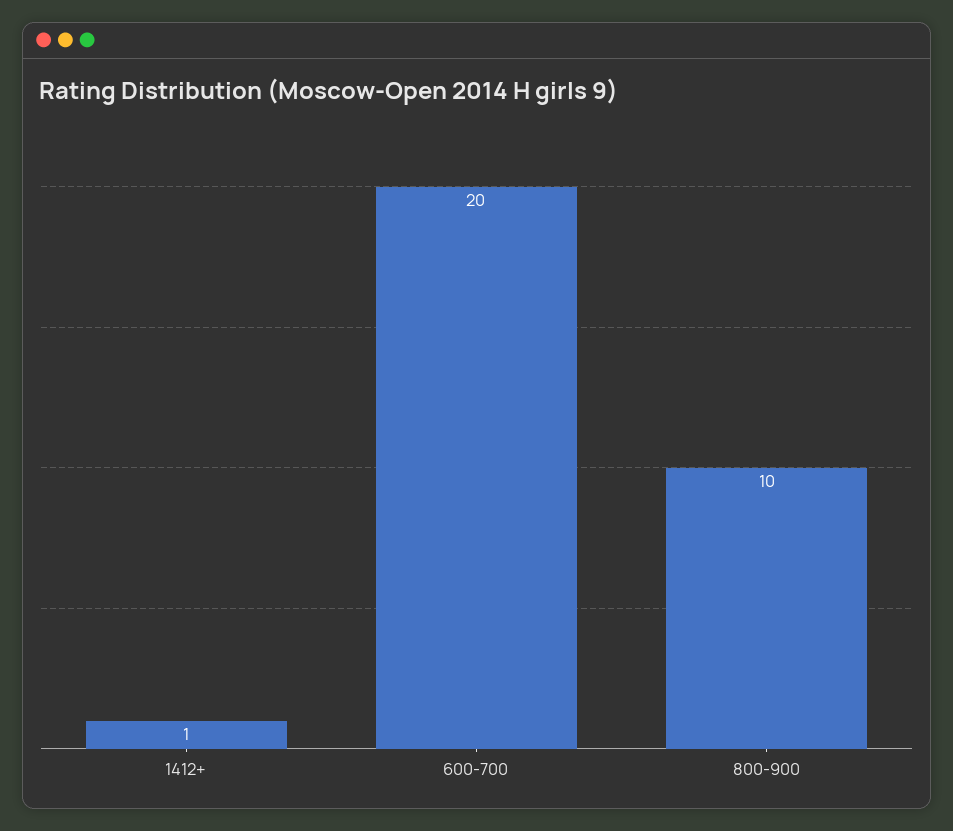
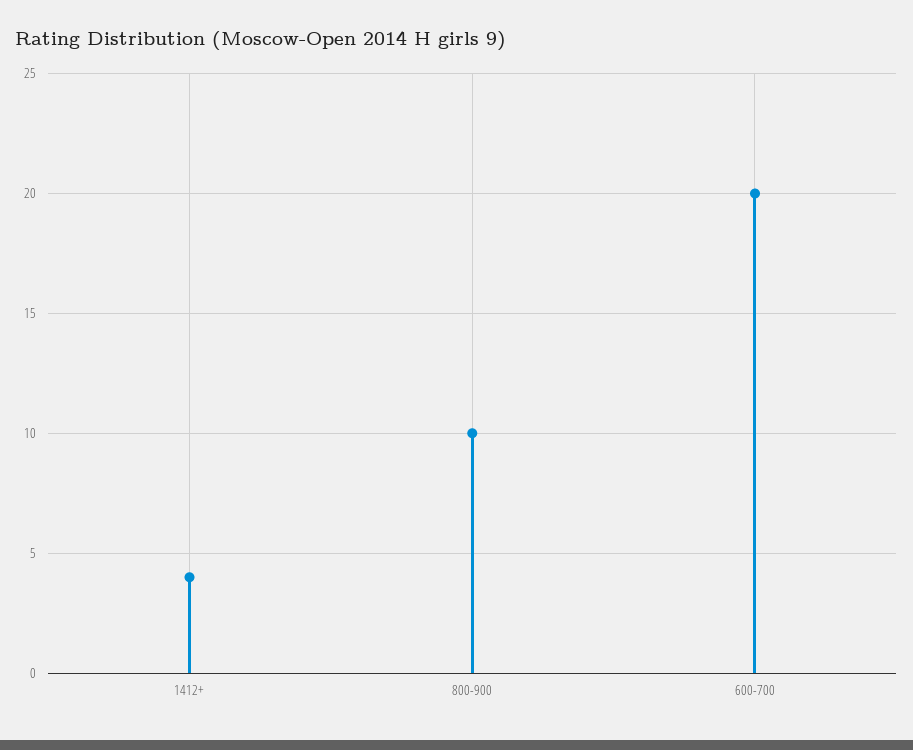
1412+: 1 -> 4

